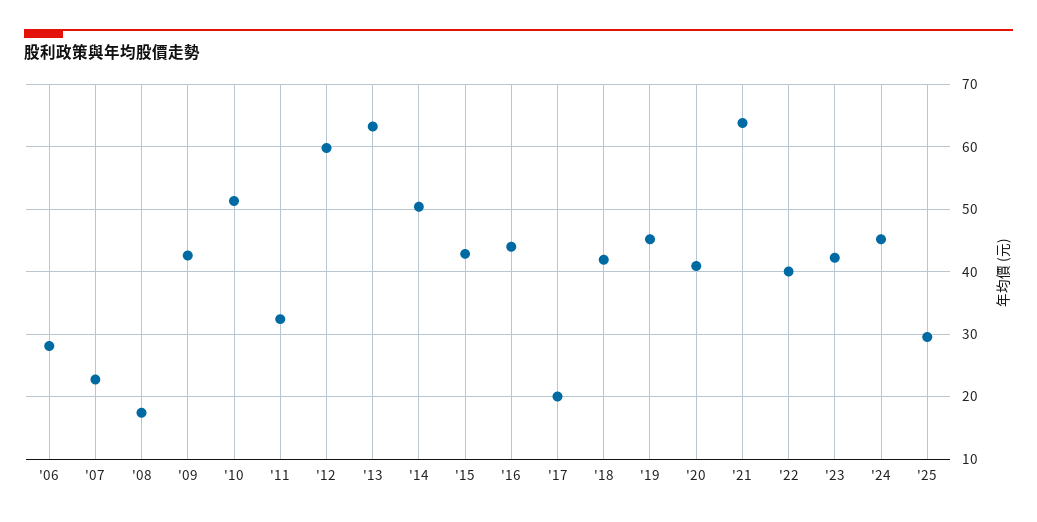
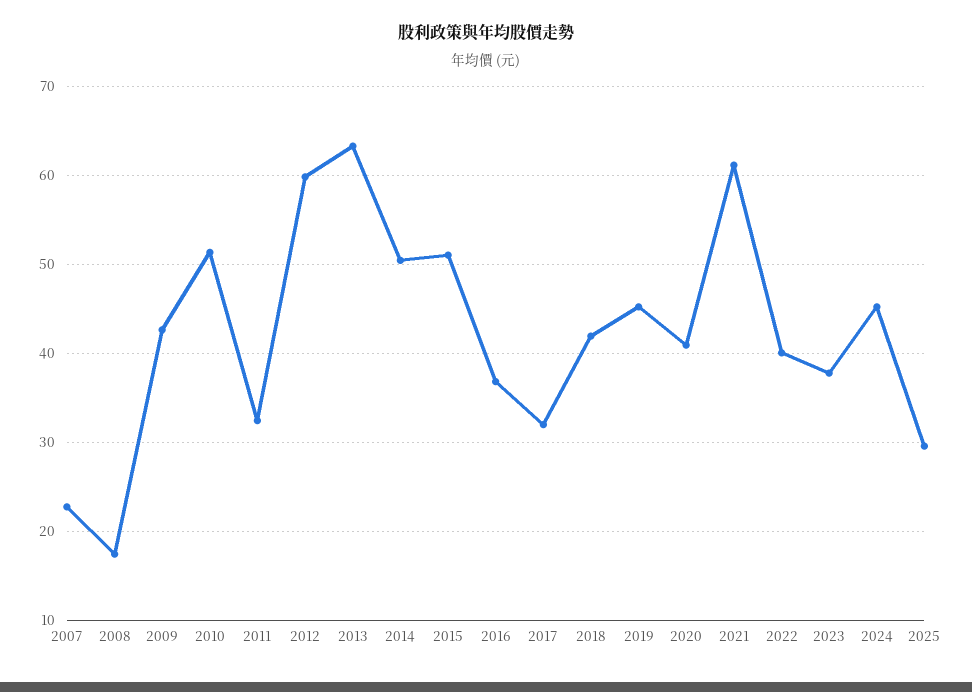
'06: 28 -> none
'15: 43 -> 51
'16: 44 -> 37
'17: 20 -> 32
'21: 64 -> 61
'23: 42 -> 38

